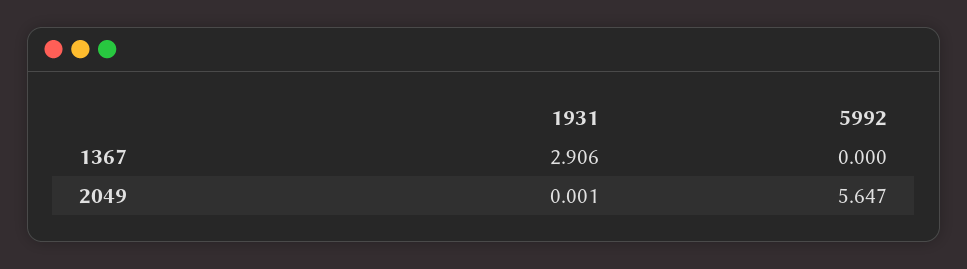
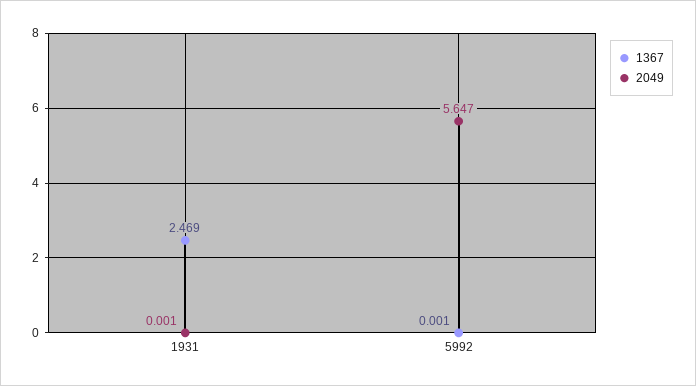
1367, 1931: 2.906 -> 2.469
1367, 5992: 0 -> 0.001

